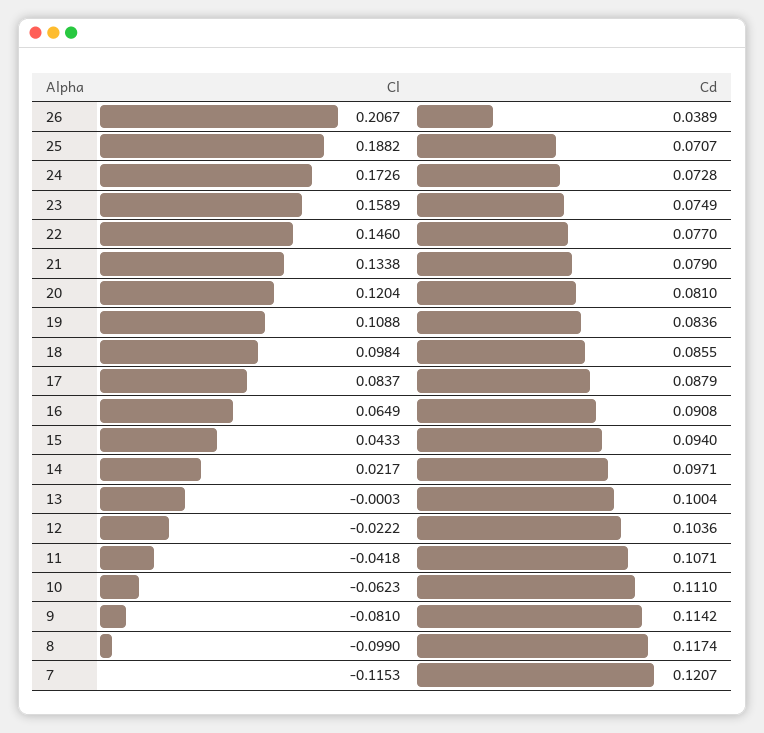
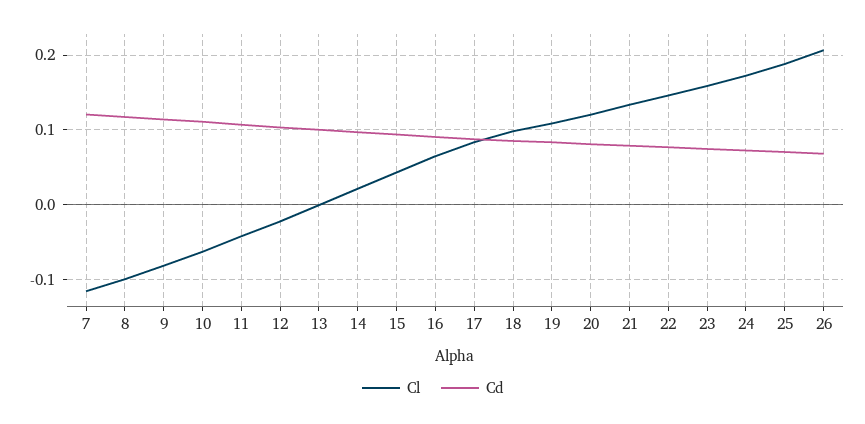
Cd, 26: 0.0389 -> 0.07

